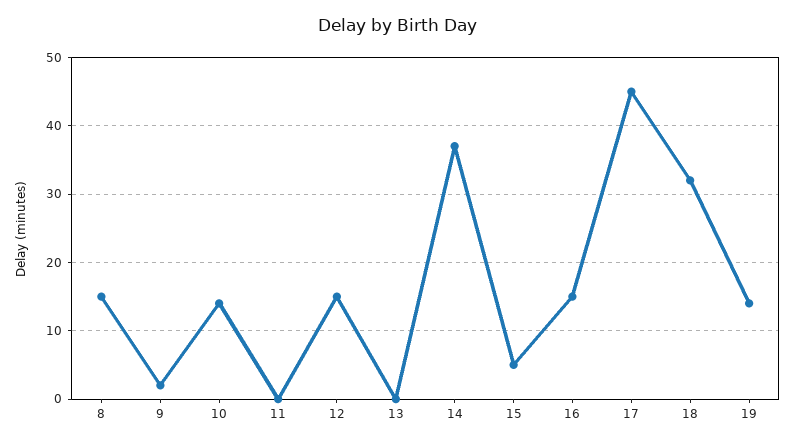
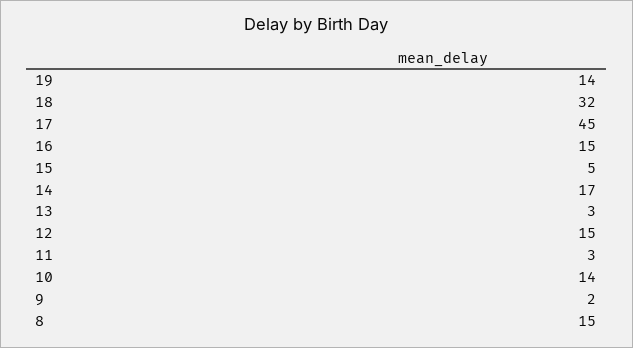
11: 0 -> 3
13: 0 -> 3
14: 37 -> 17

